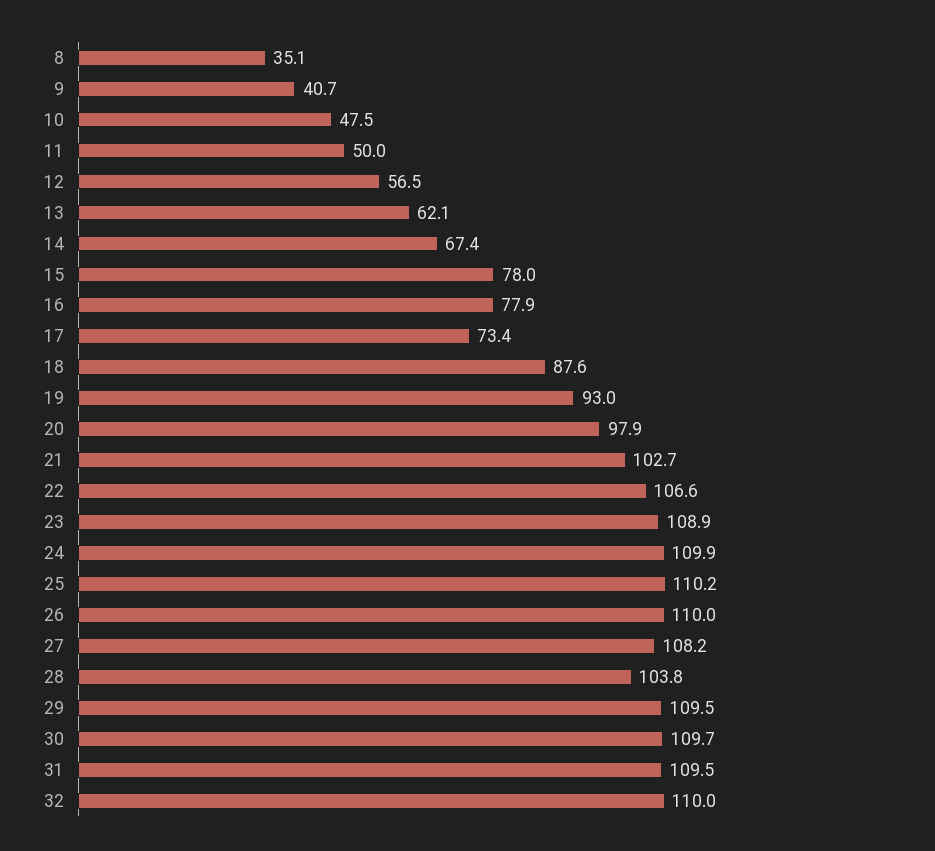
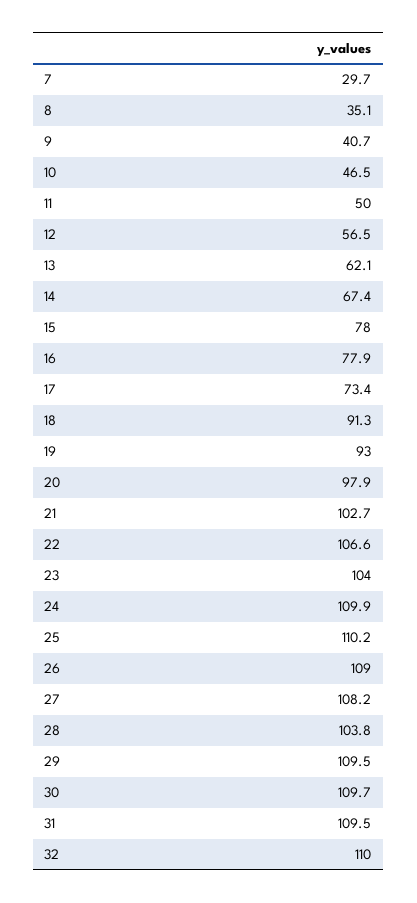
10: 47.5 -> 46.5
18: 87.6 -> 91.3
23: 108.9 -> 104
26: 110 -> 109
7: none -> 29.7

